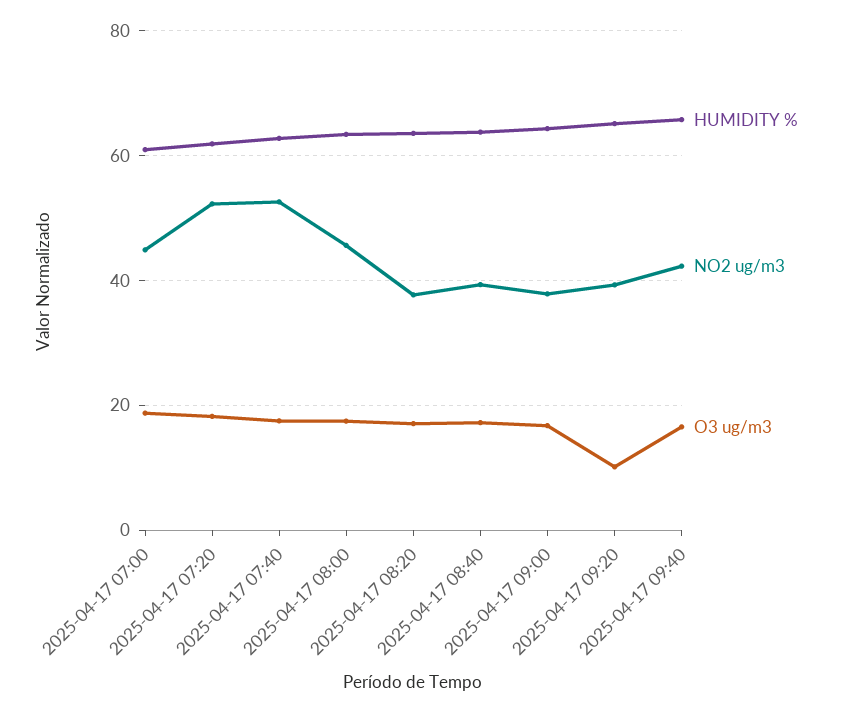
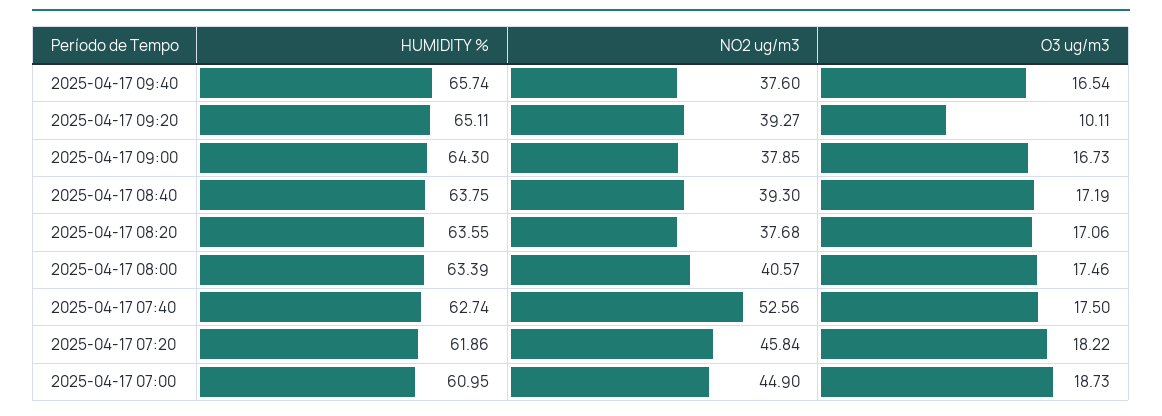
NO2 ug/m3, 2025-04-17 07:20: 52 -> 45.84
NO2 ug/m3, 2025-04-17 08:00: 46 -> 40.57
NO2 ug/m3, 2025-04-17 09:40: 42 -> 37.6

